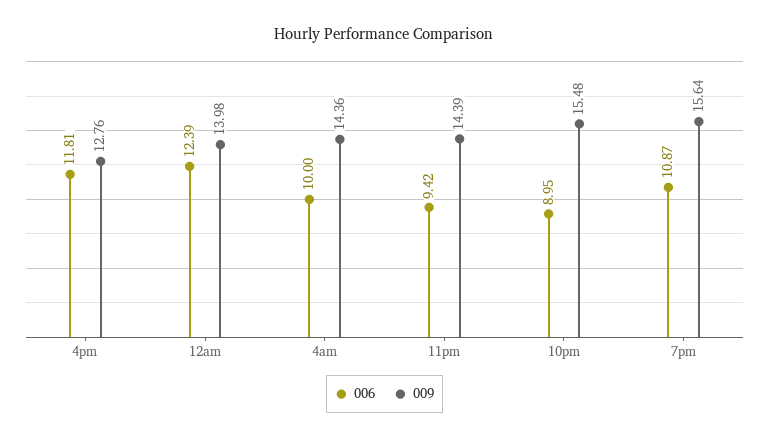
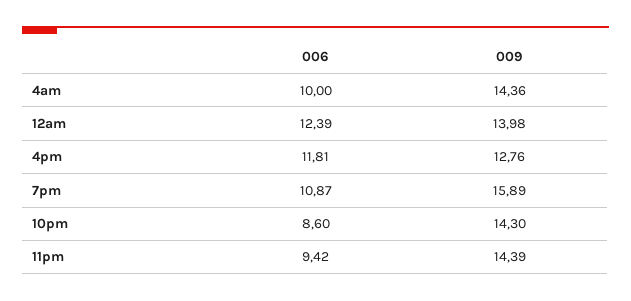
006, 10pm: 8.95 -> 8.6
009, 10pm: 15.48 -> 14.3
009, 7pm: 15.64 -> 15.89

